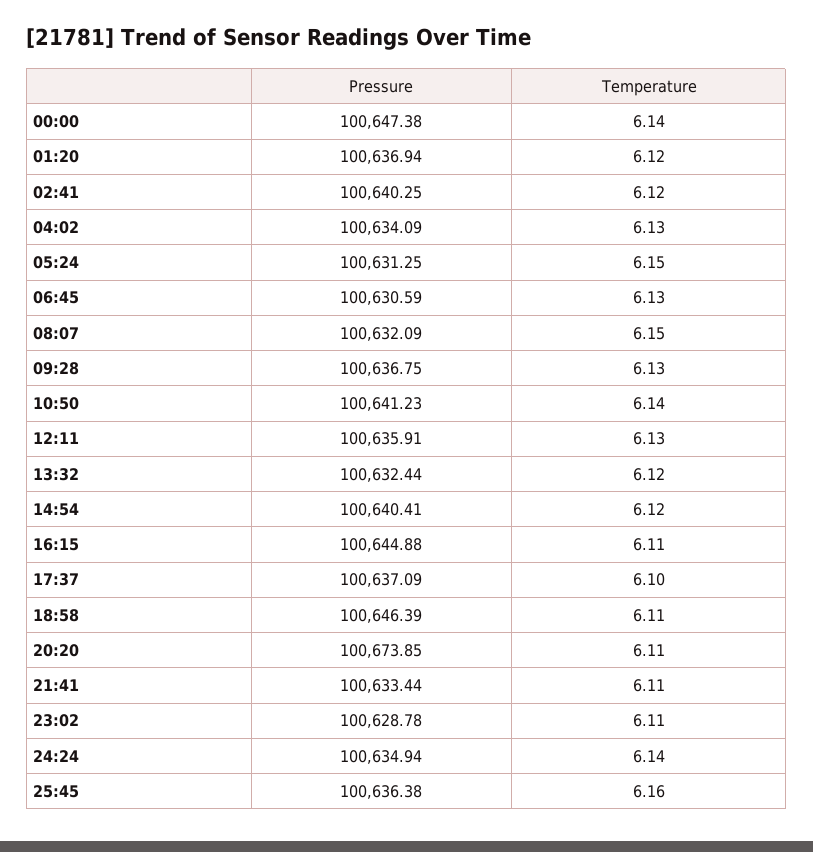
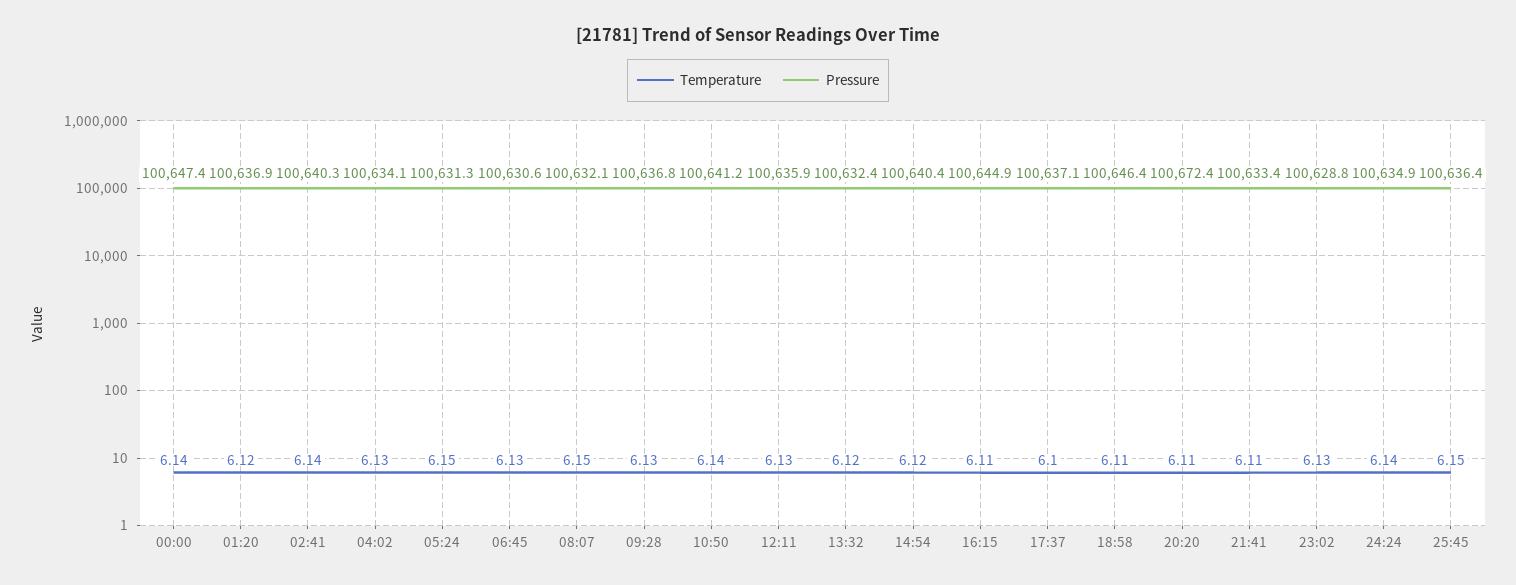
Temperature, 02:41: 6.12 -> 6.14
Pressure, 20:20: 100673.85 -> 100672.4
Temperature, 23:02: 6.11 -> 6.13
Temperature, 25:45: 6.16 -> 6.15

